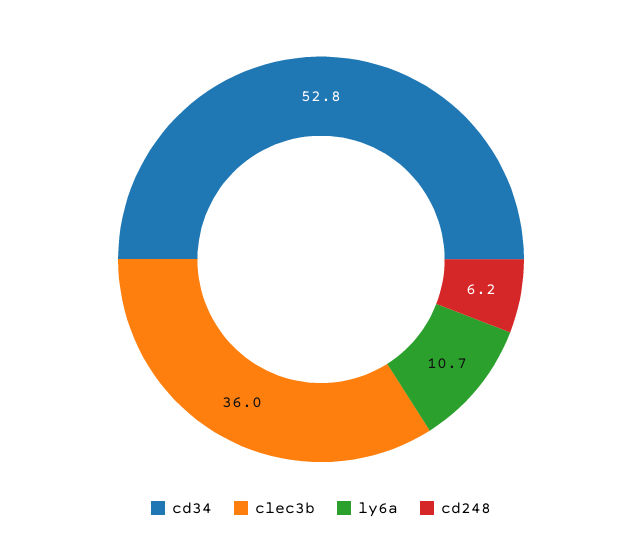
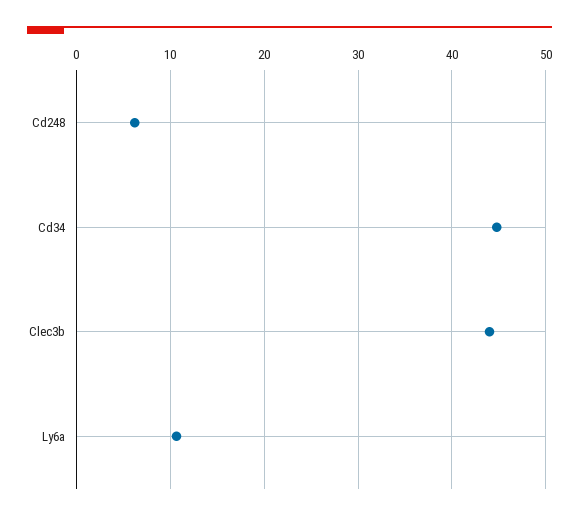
cd34: 52.8 -> 45
clec3b: 36 -> 44

